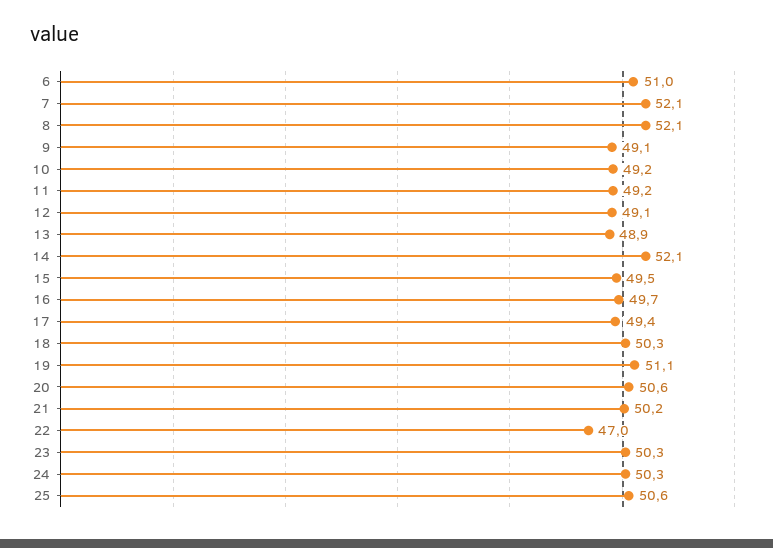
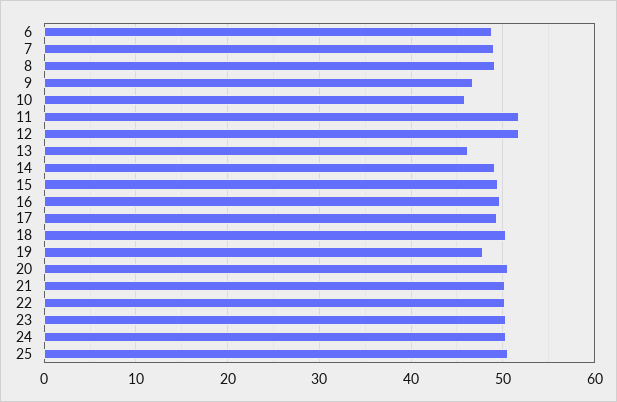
6: 51 -> 49
7: 52.1 -> 49
8: 52.1 -> 49
9: 49.1 -> 47
10: 49.2 -> 46
11: 49.2 -> 52
12: 49.1 -> 52
13: 48.9 -> 46
14: 52.1 -> 49
19: 51.1 -> 48
22: 47 -> 50

